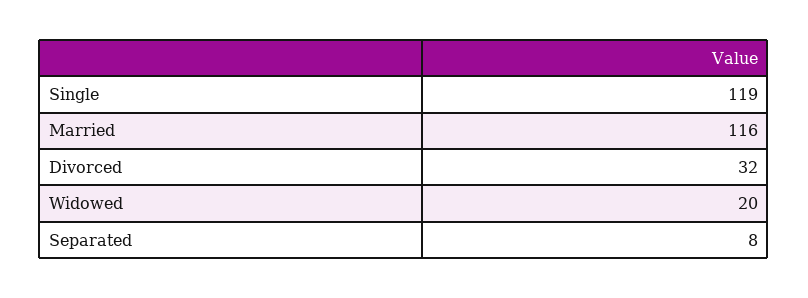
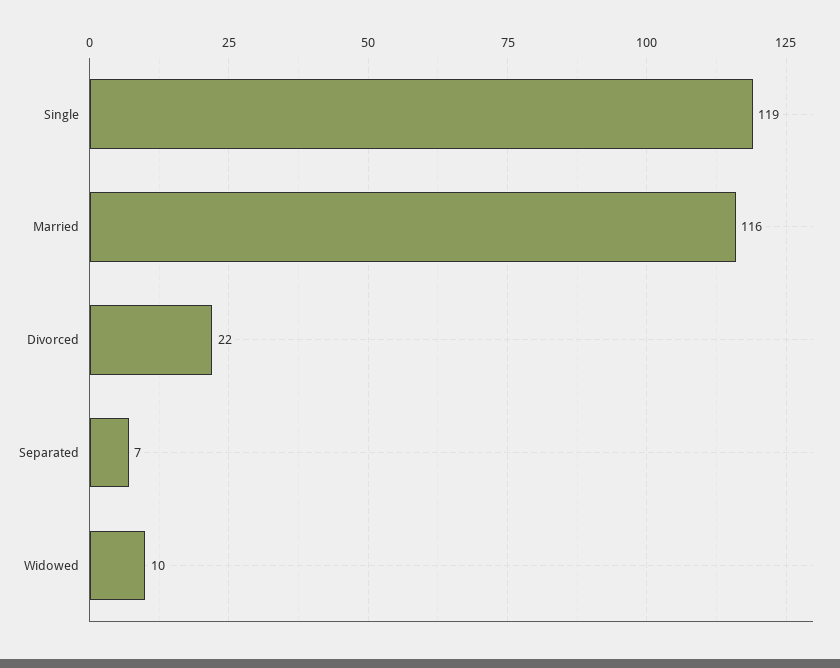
Divorced: 32 -> 22
Widowed: 20 -> 10
Separated: 8 -> 7

